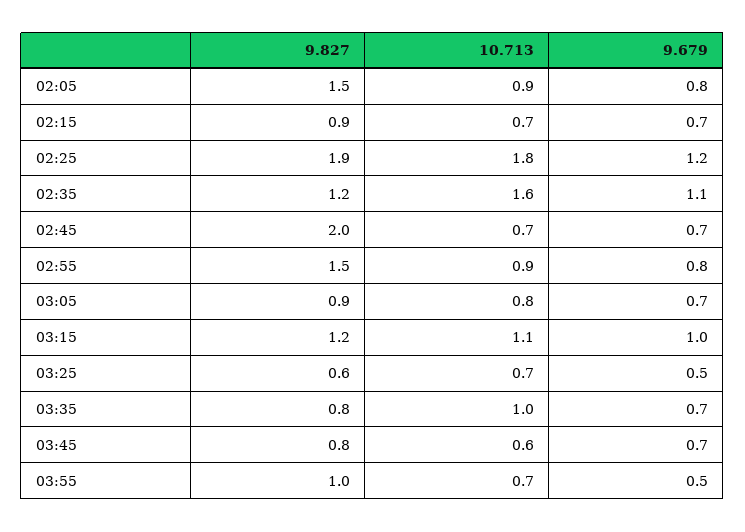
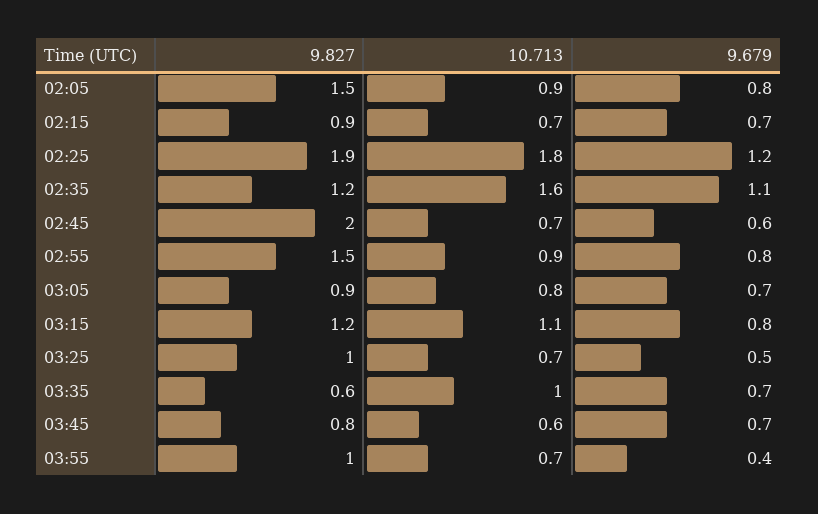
9.679, 02:45: 0.7 -> 0.6
9.679, 03:15: 1 -> 0.8
9.827, 03:25: 0.6 -> 1
9.827, 03:35: 0.8 -> 0.6
9.679, 03:55: 0.5 -> 0.4

